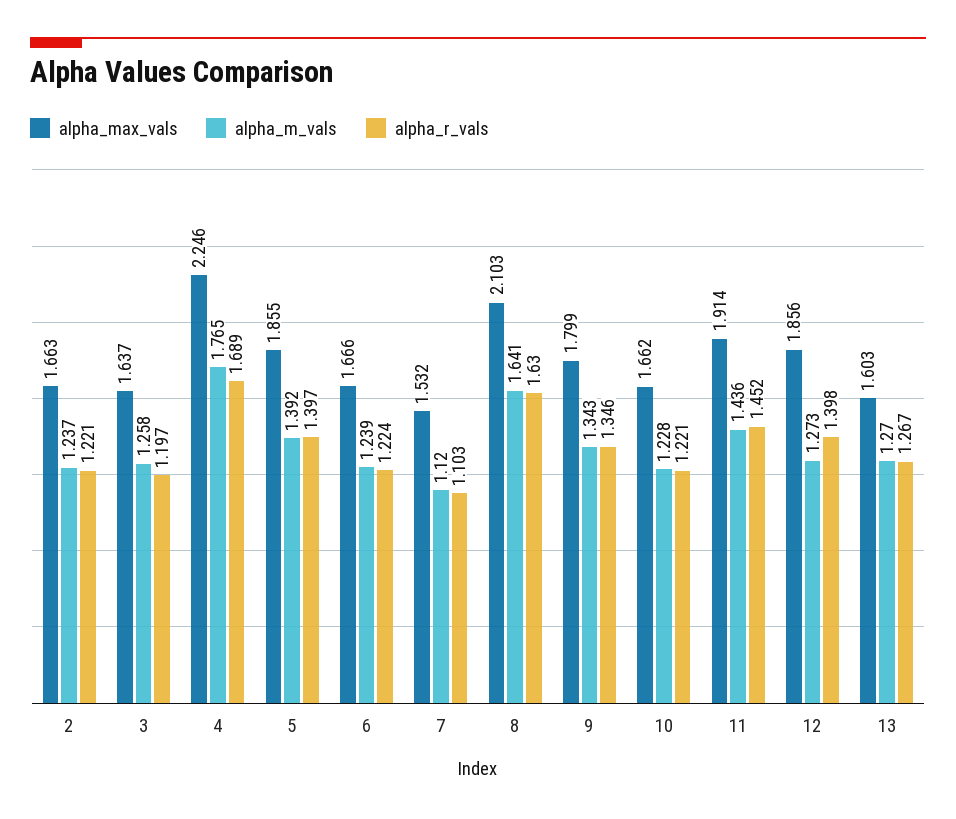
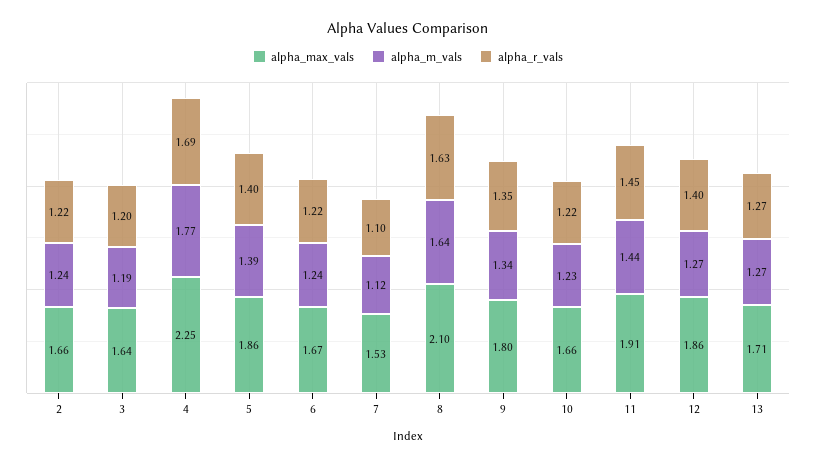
alpha_m_vals, 3: 1.258 -> 1.19
alpha_max_vals, 13: 1.603 -> 1.71

